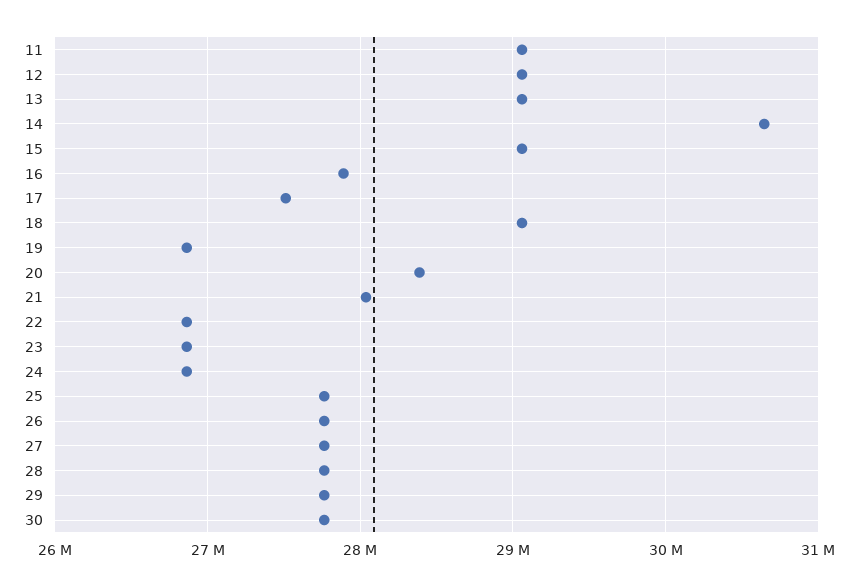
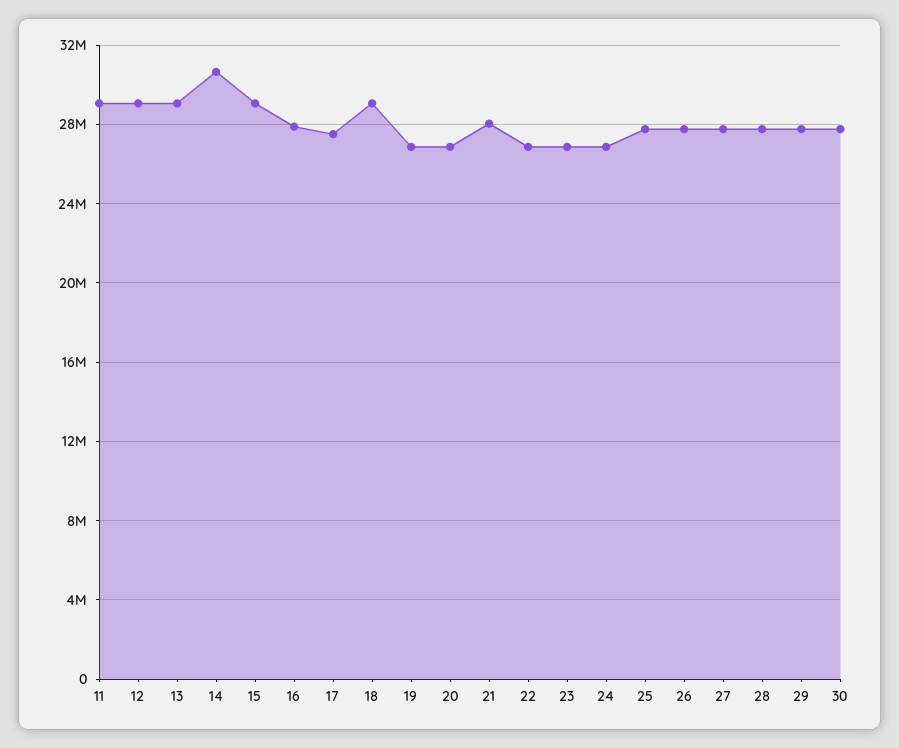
20: 28400000 -> 27000000

